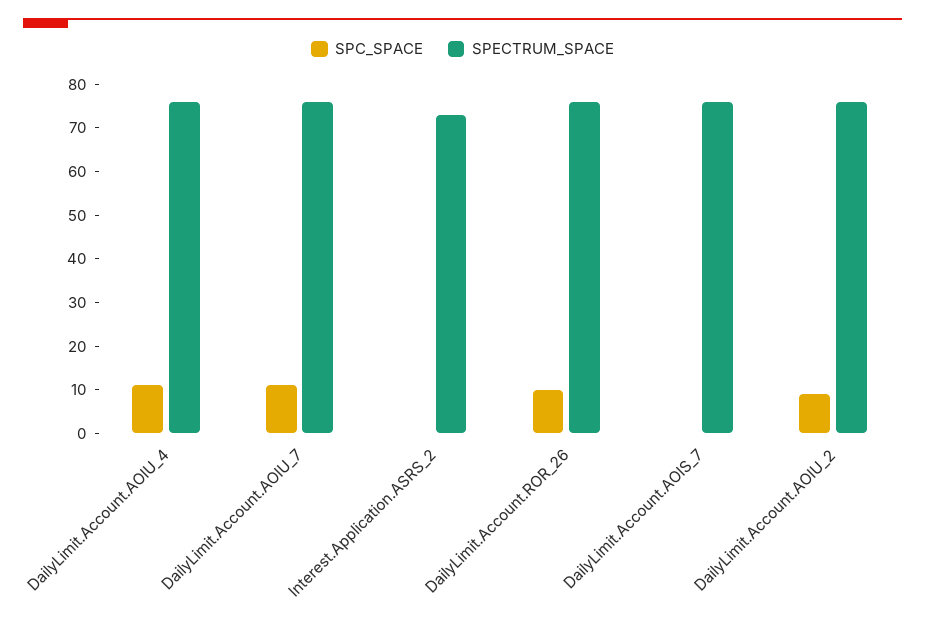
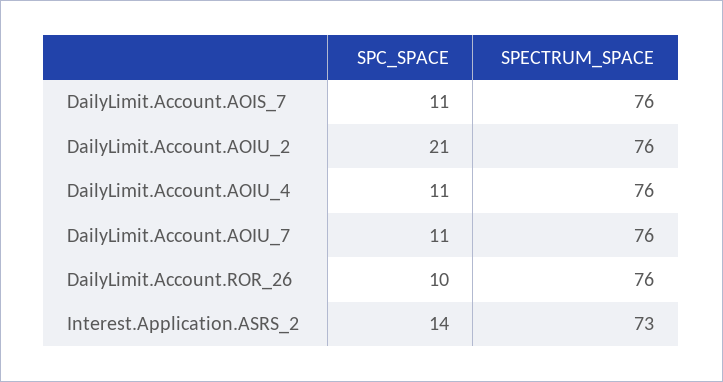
SPC_SPACE, Interest.Application.ASRS_2: 0 -> 14
SPC_SPACE, DailyLimit.Account.AOIS_7: 0 -> 11
SPC_SPACE, DailyLimit.Account.AOIU_2: 10 -> 21

